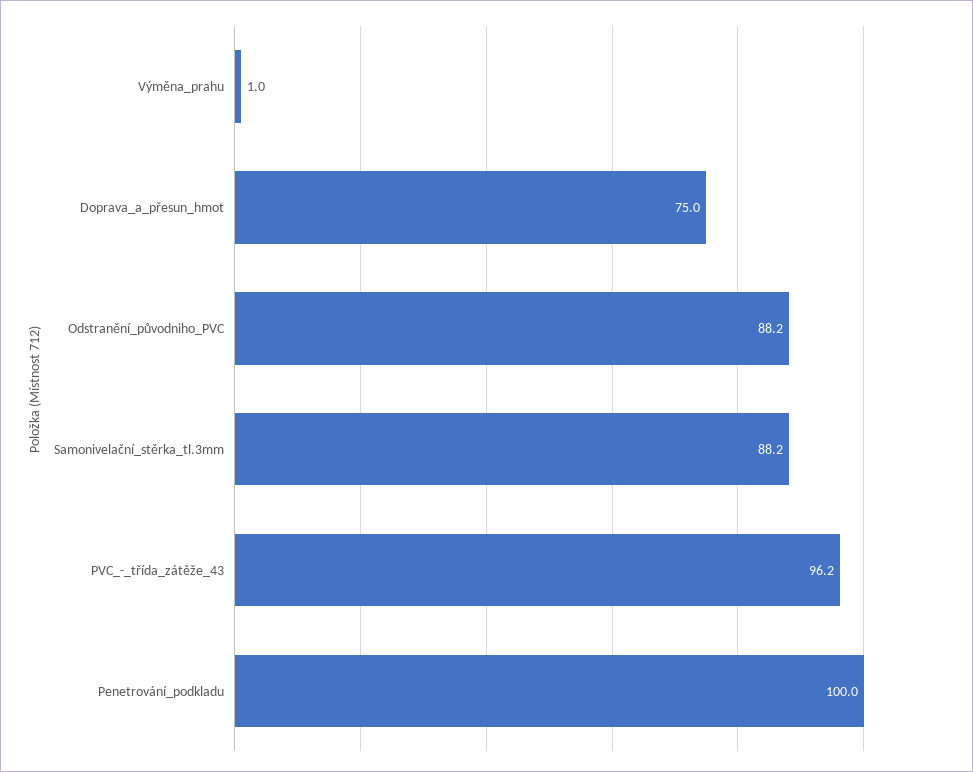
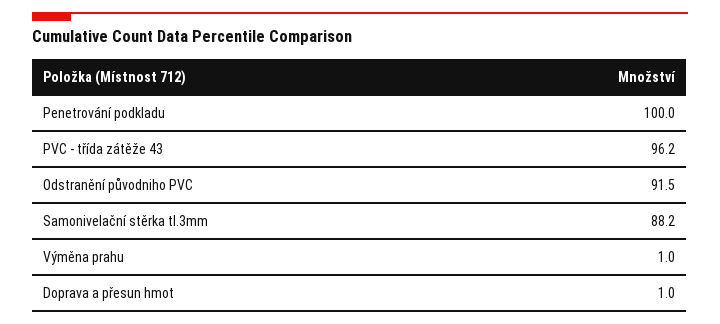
Doprava_a_přesun_hmot: 75 -> 1
Odstranění_původniho_PVC: 88.2 -> 91.5

